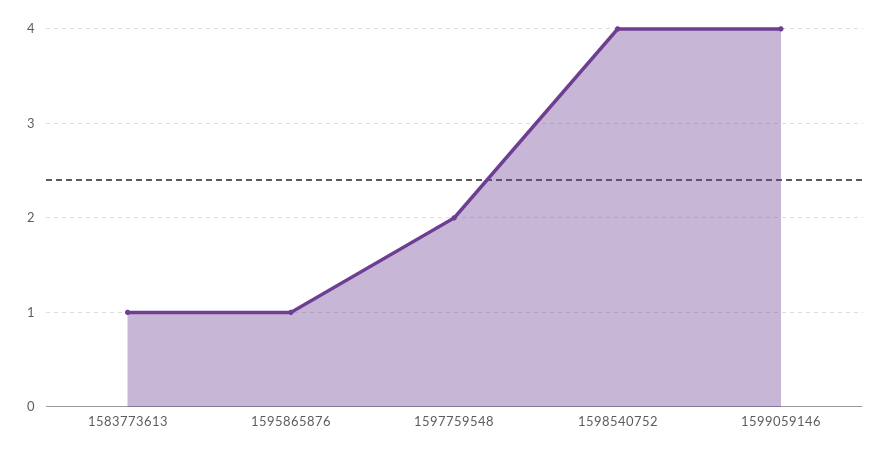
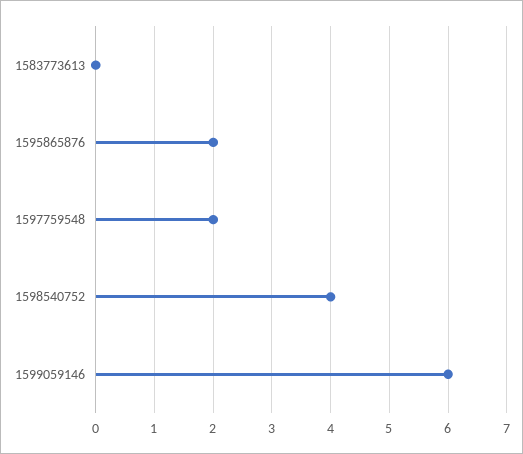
1583773613: 1 -> 0
1595865876: 1 -> 2
1599059146: 4 -> 6

